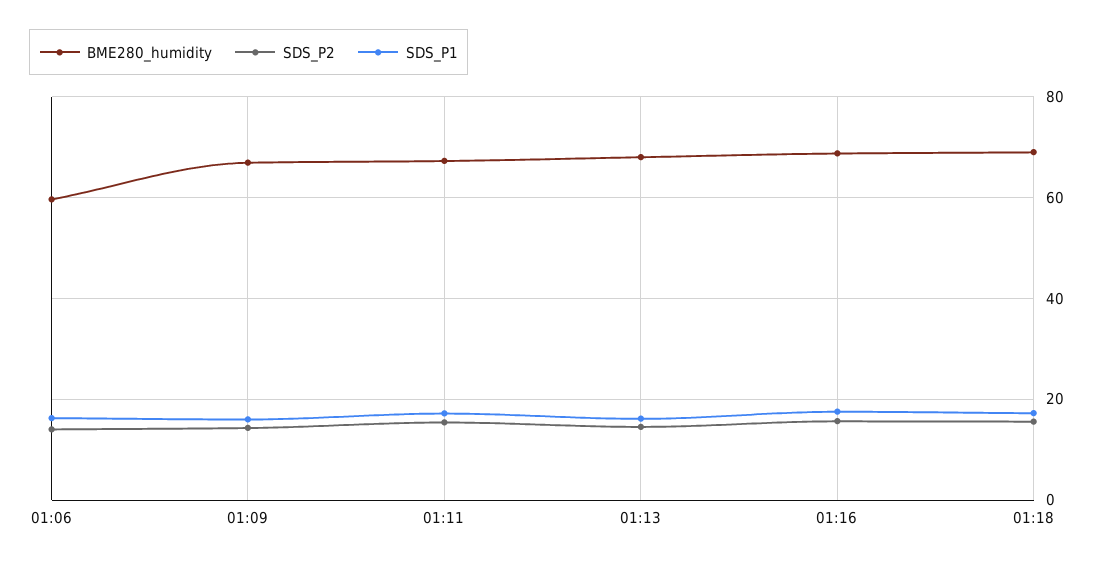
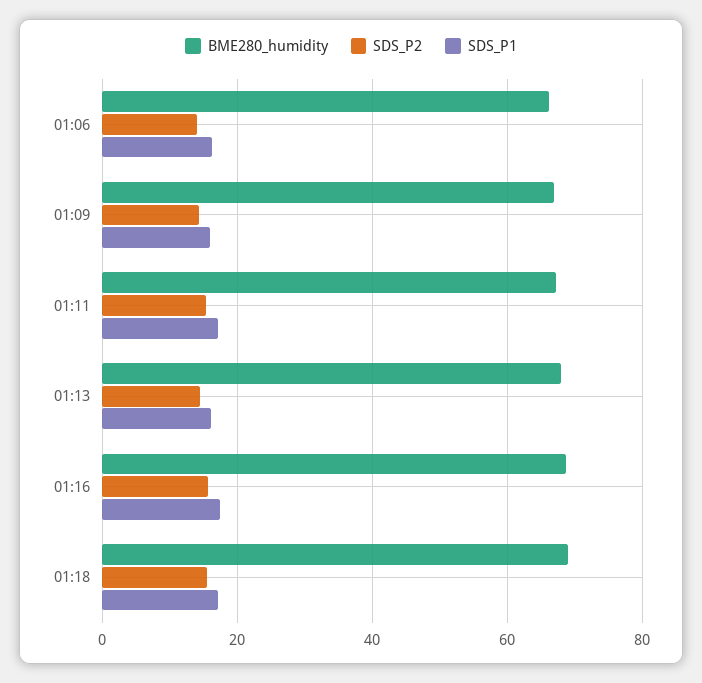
BME280_humidity, 01:06: 60 -> 66

